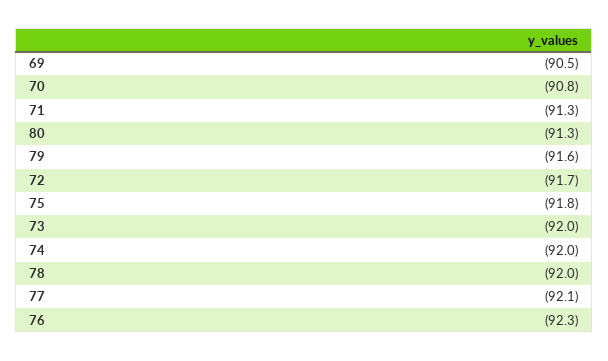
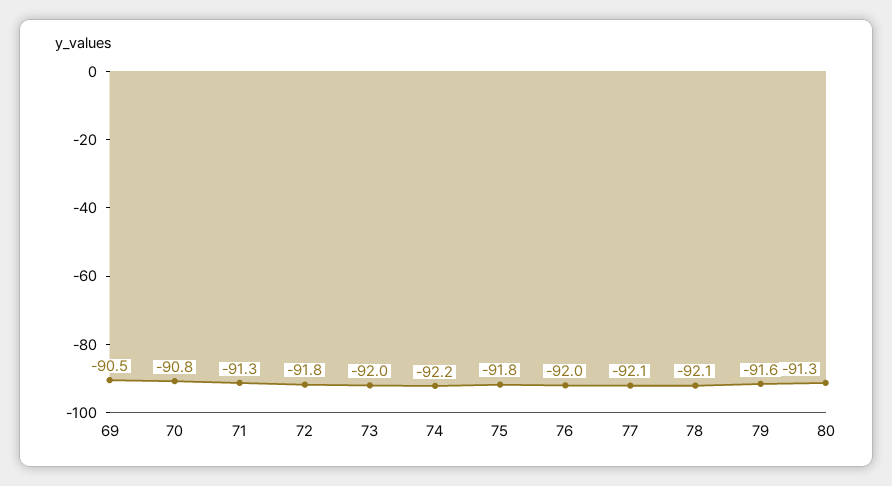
72: -91.7 -> -91.8
74: -92 -> -92.2
78: -92 -> -92.1
76: -92.3 -> -92

